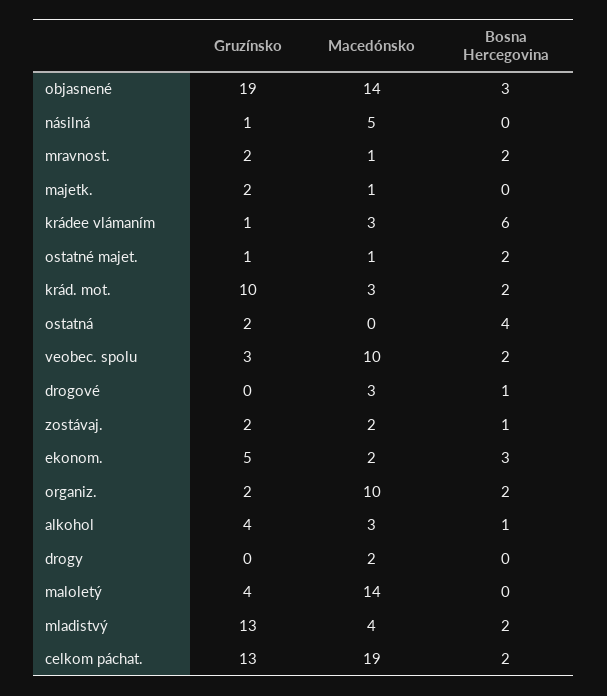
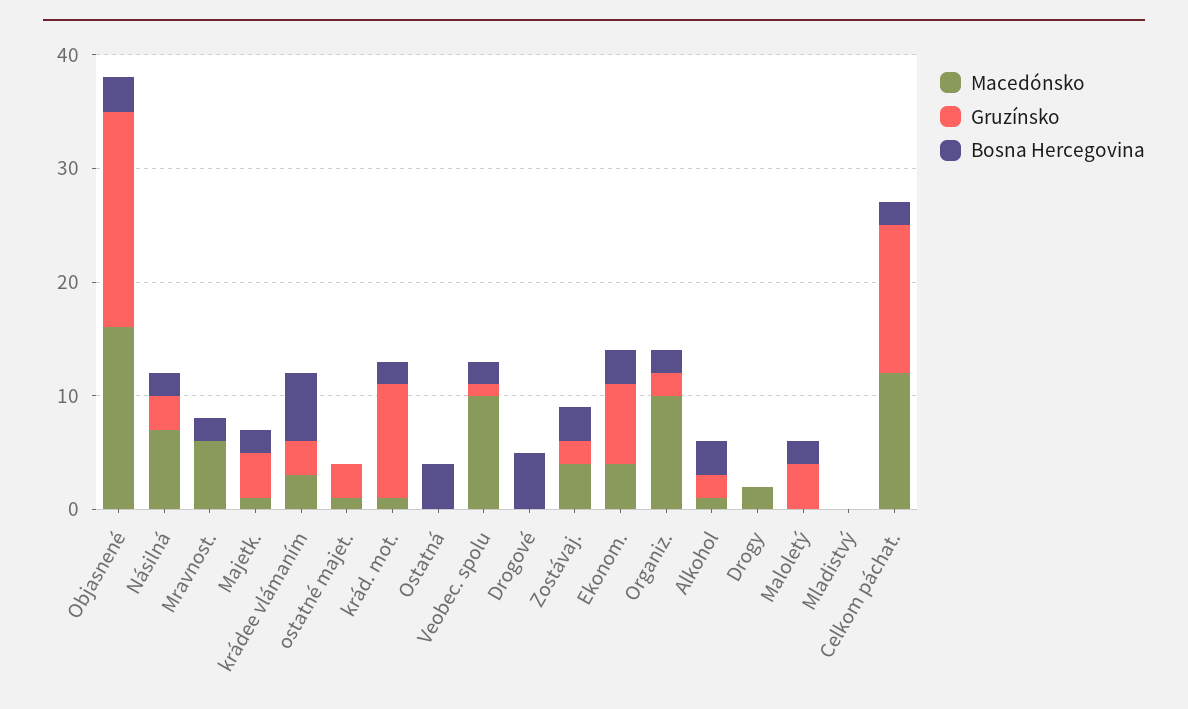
Macedónsko, objasnené: 14 -> 16
Gruzínsko, násilná: 1 -> 3
Macedónsko, násilná: 5 -> 7
Bosna Hercegovina, násilná: 0 -> 2
Gruzínsko, mravnost.: 2 -> 0
Macedónsko, mravnost.: 1 -> 6
Gruzínsko, majetk.: 2 -> 4
Bosna Hercegovina, majetk.: 0 -> 2
Gruzínsko, krádee vlámaním: 1 -> 3
Gruzínsko, ostatné majet.: 1 -> 3
Bosna Hercegovina, ostatné majet.: 2 -> 0
Macedónsko, krád. mot.: 3 -> 1
Gruzínsko, ostatná: 2 -> 0
Gruzínsko, veobec. spolu: 3 -> 1
Macedónsko, drogové: 3 -> 0
Bosna Hercegovina, drogové: 1 -> 5
Macedónsko, zostávaj.: 2 -> 4
Bosna Hercegovina, zostávaj.: 1 -> 3
Gruzínsko, ekonom.: 5 -> 7
Macedónsko, ekonom.: 2 -> 4
Gruzínsko, alkohol: 4 -> 2
Macedónsko, alkohol: 3 -> 1
Bosna Hercegovina, alkohol: 1 -> 3
Macedónsko, maloletý: 14 -> 0
Bosna Hercegovina, maloletý: 0 -> 2
Gruzínsko, mladistvý: 13 -> 0
Macedónsko, mladistvý: 4 -> 0
Bosna Hercegovina, mladistvý: 2 -> 0
Macedónsko, celkom páchat.: 19 -> 12

